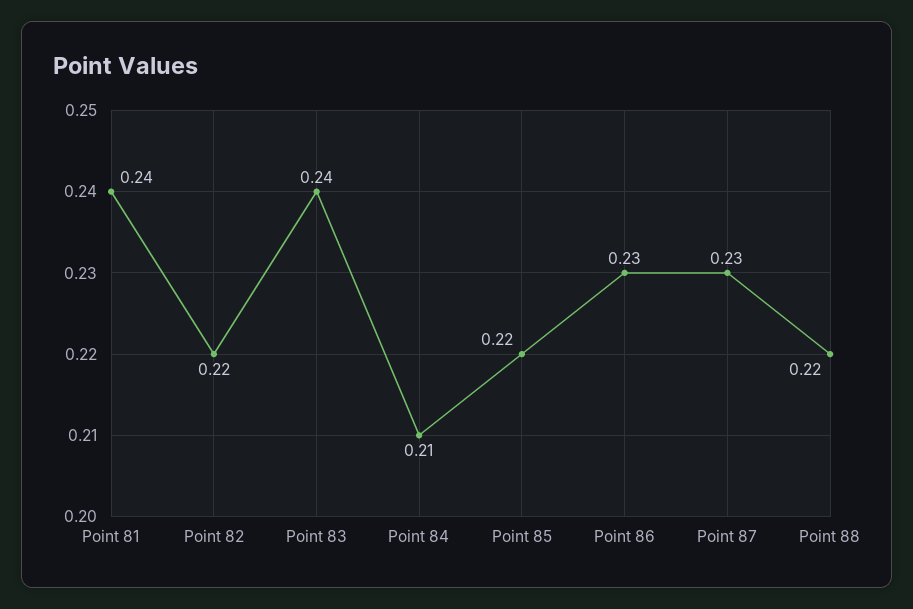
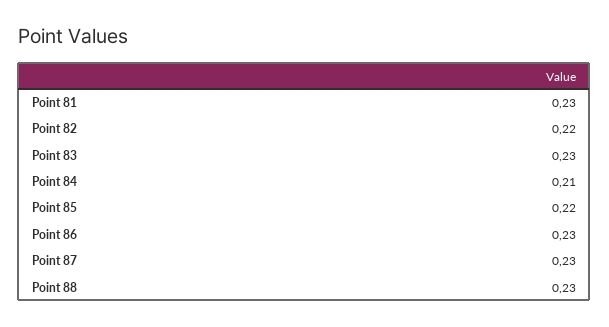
Point 81: 0.24 -> 0.23
Point 83: 0.24 -> 0.23
Point 88: 0.22 -> 0.23

